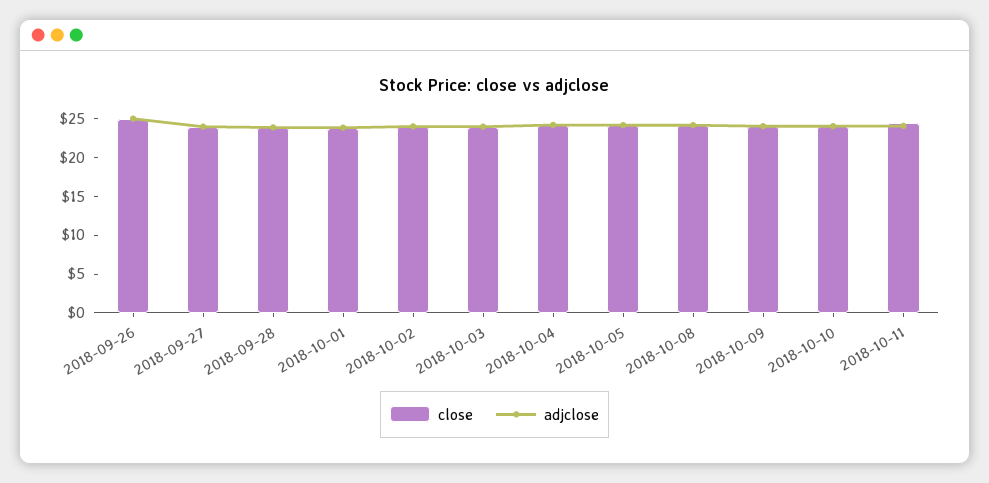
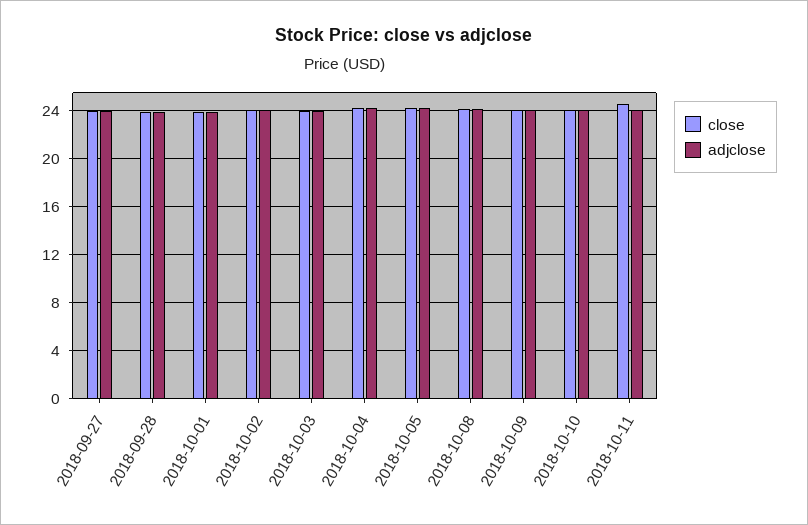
close, 2018-09-26: 25 -> none
adjclose, 2018-09-26: 25 -> none

